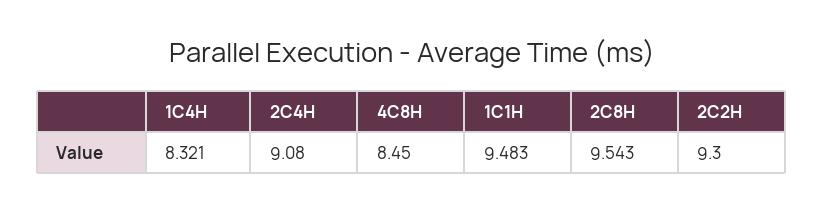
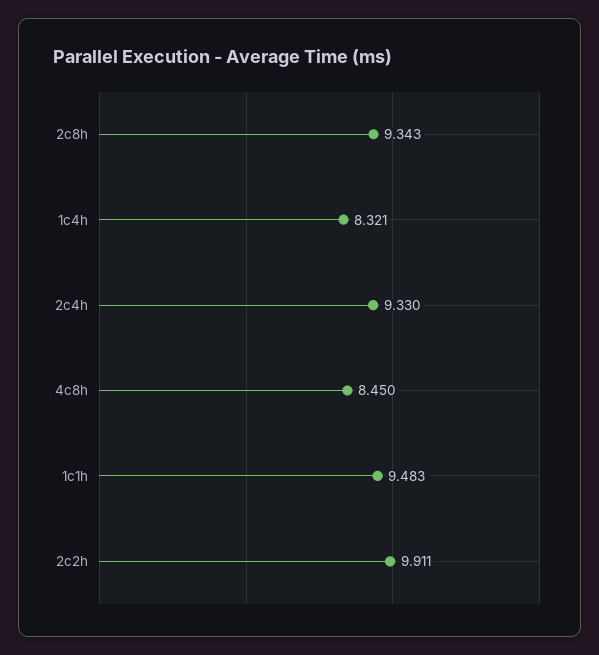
2C4H: 9.08 -> 9.33
2C8H: 9.543 -> 9.343
2C2H: 9.3 -> 9.911

